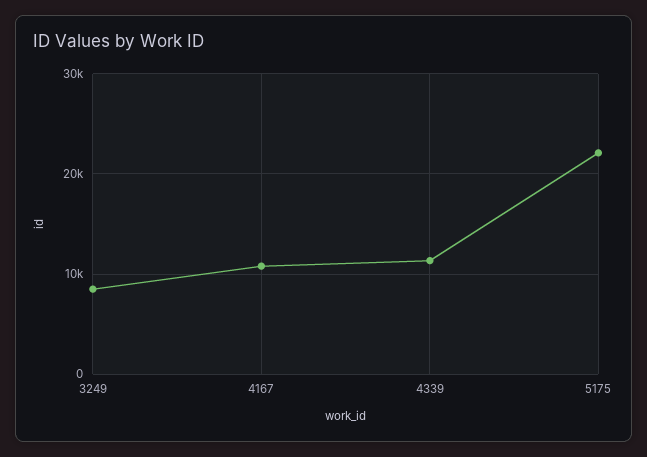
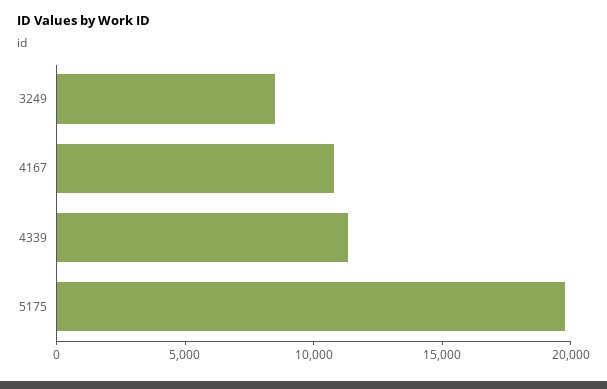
5175: 22000 -> 20000

